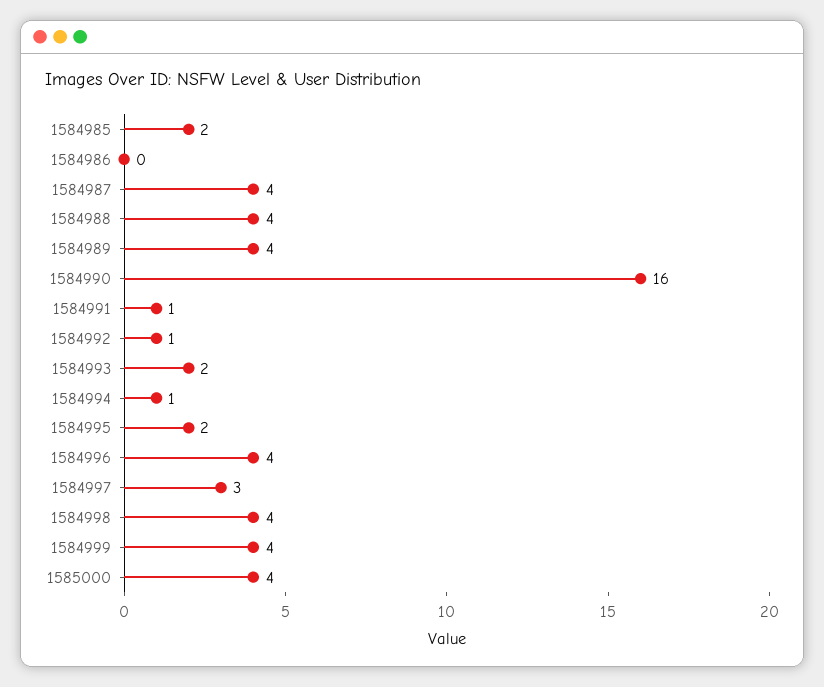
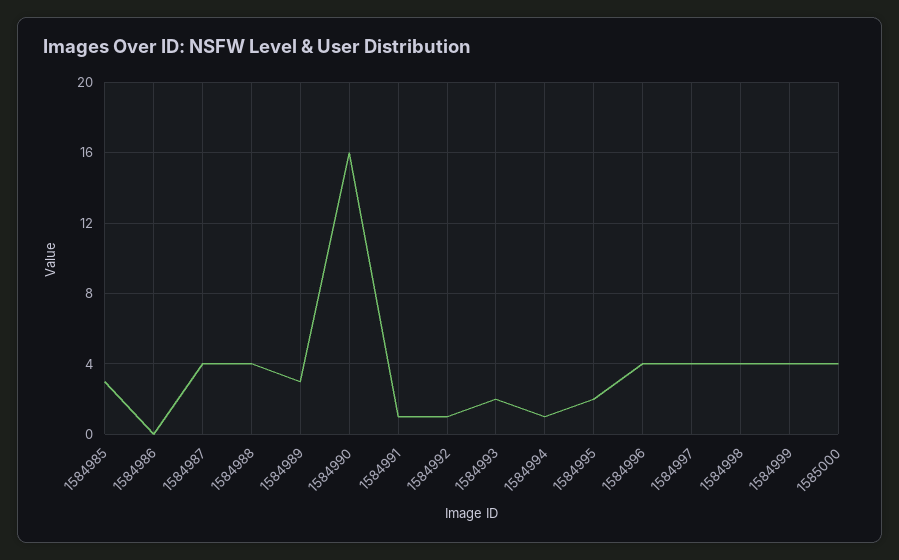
1584985: 2 -> 3
1584989: 4 -> 3
1584997: 3 -> 4

